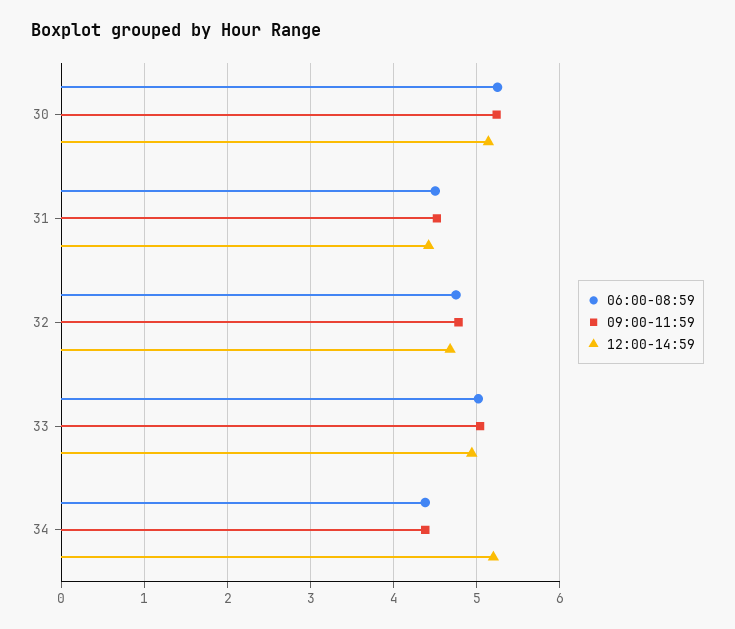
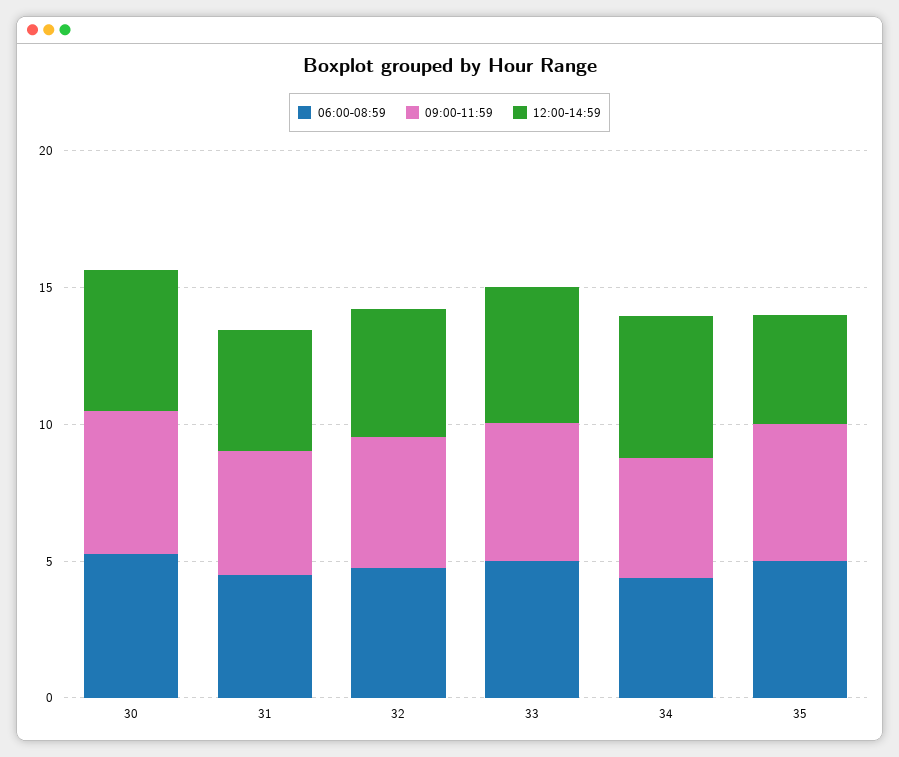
06:00-08:59, 35: none -> 5
09:00-11:59, 35: none -> 5
12:00-14:59, 35: none -> 4

